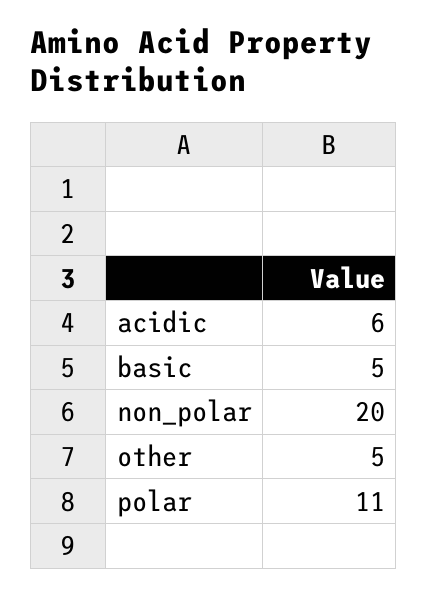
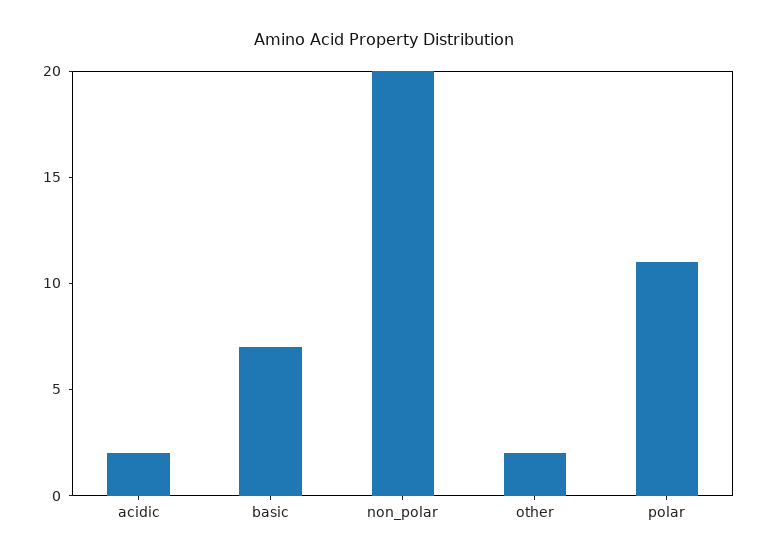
acidic: 6 -> 2
basic: 5 -> 7
other: 5 -> 2

